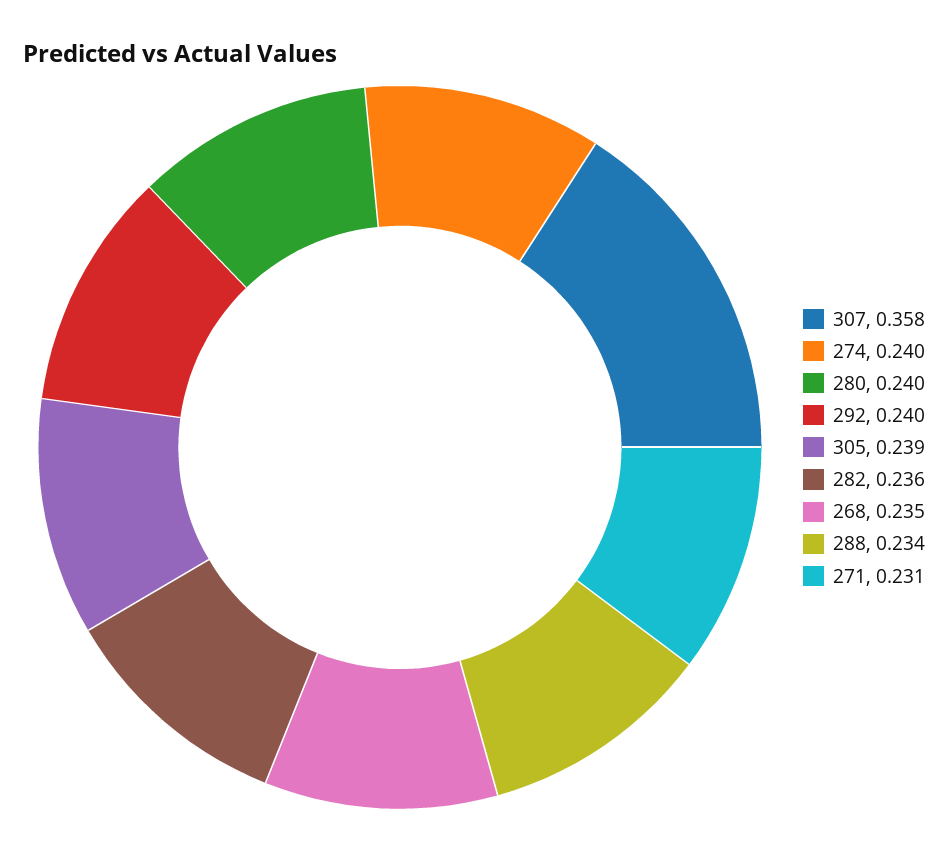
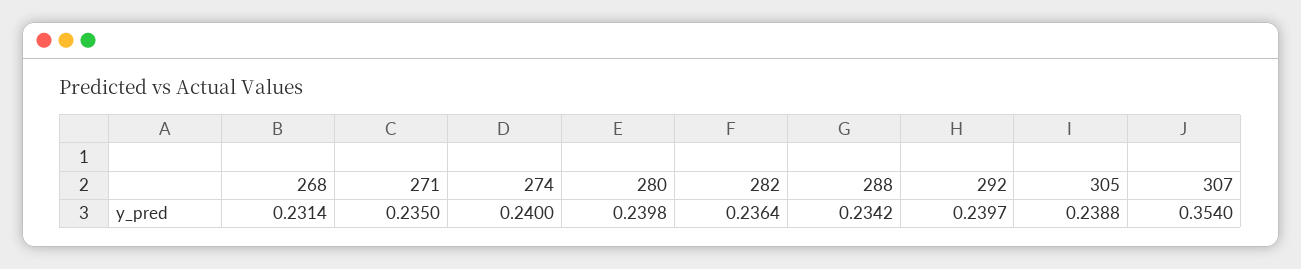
307: 0.358 -> 0.354
268: 0.235 -> 0.2314
271: 0.231 -> 0.235

